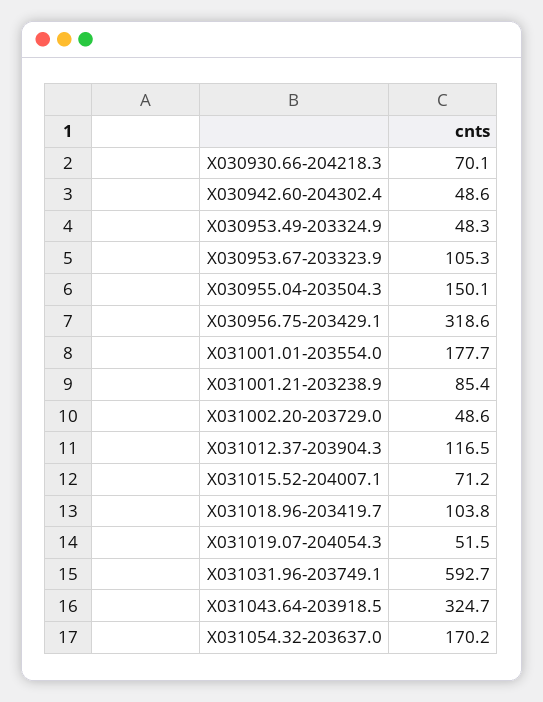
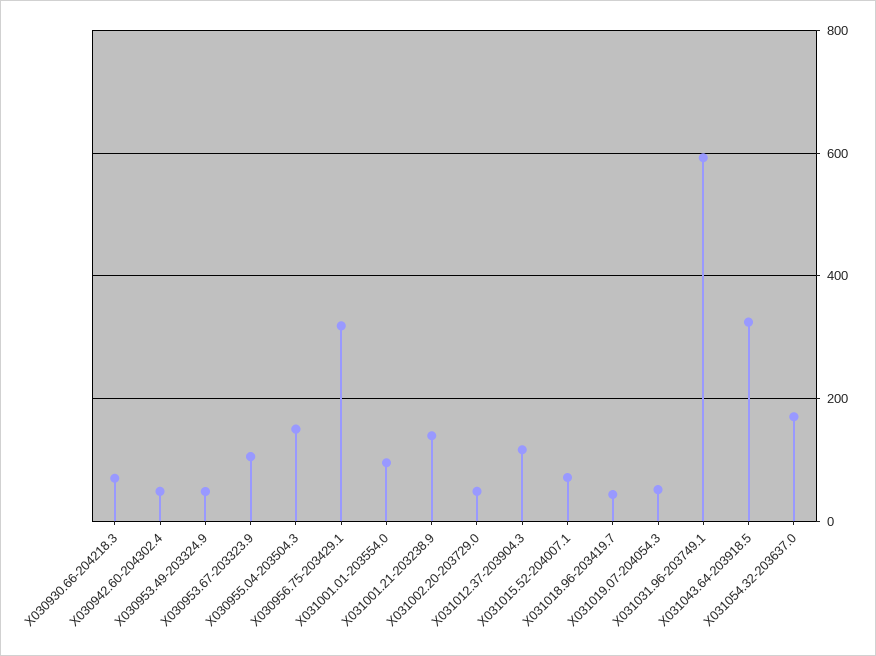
X031001.01-203554.0: 177.7 -> 100
X031001.21-203238.9: 85.4 -> 140
X031018.96-203419.7: 103.8 -> 40

